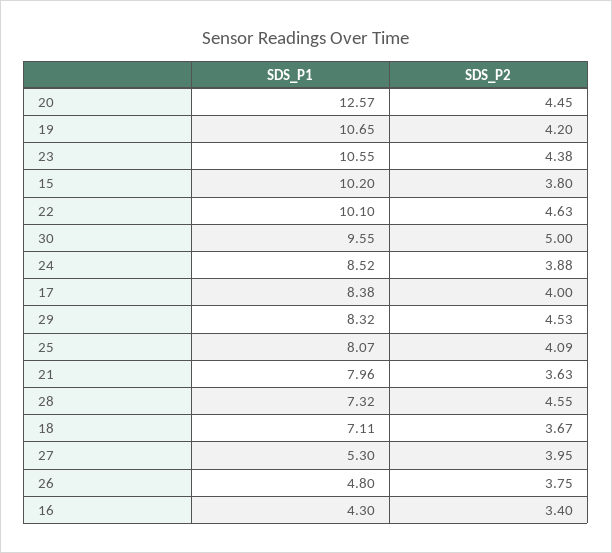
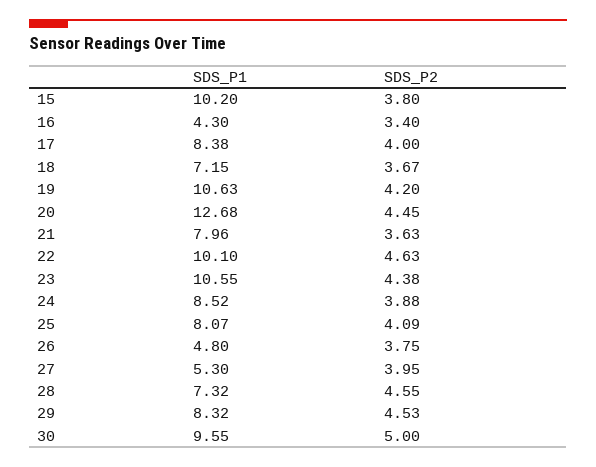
SDS_P1, 20: 12.57 -> 12.68
SDS_P1, 19: 10.65 -> 10.63
SDS_P1, 18: 7.11 -> 7.15

